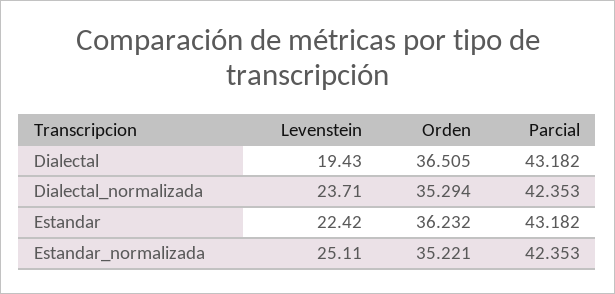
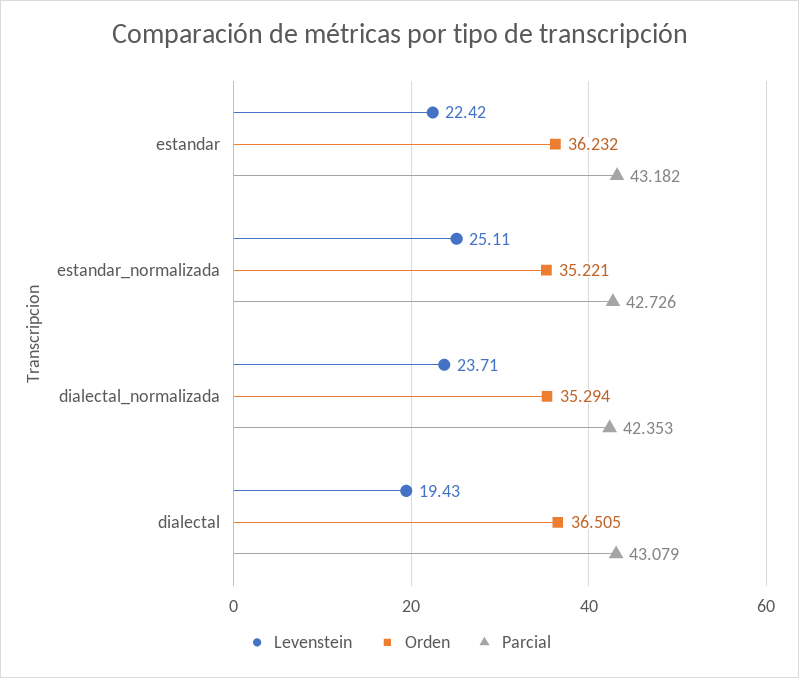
Parcial, Dialectal: 43.182 -> 43.079
Parcial, Estandar_normalizada: 42.353 -> 42.726

